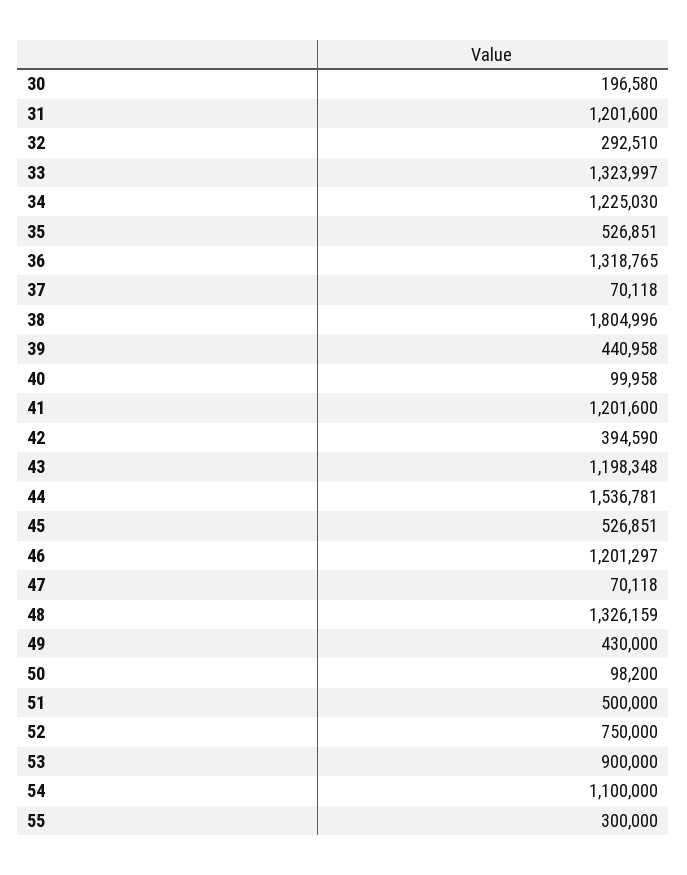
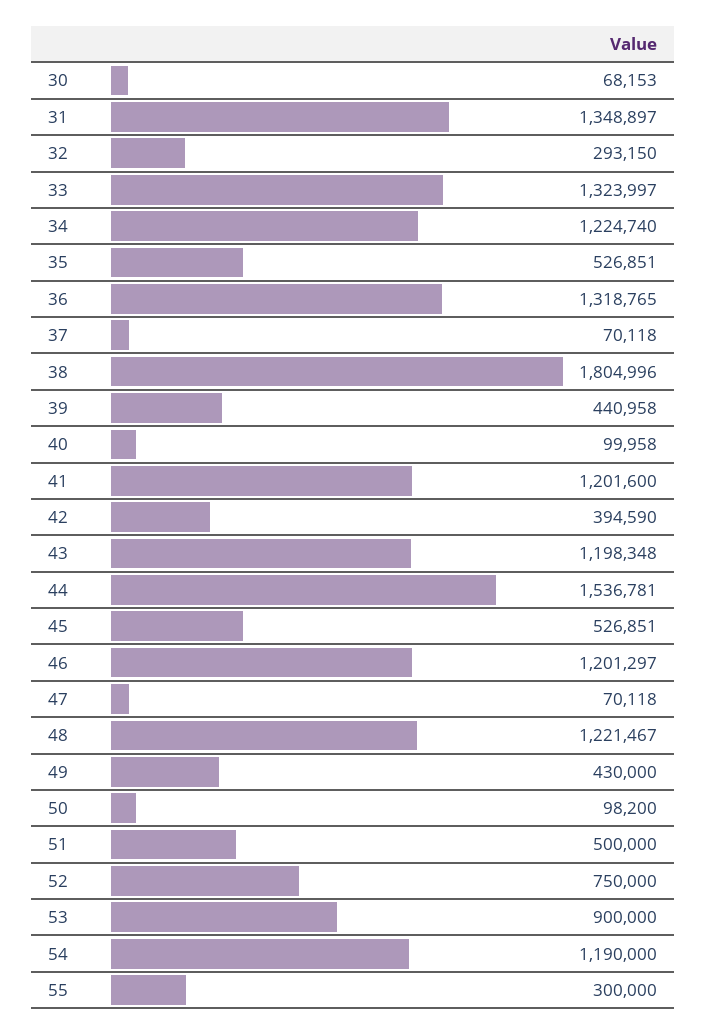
30: 196580 -> 68153
31: 1201600 -> 1348897
32: 292510 -> 293150
34: 1225030 -> 1224740
48: 1326159 -> 1221467
54: 1100000 -> 1190000

